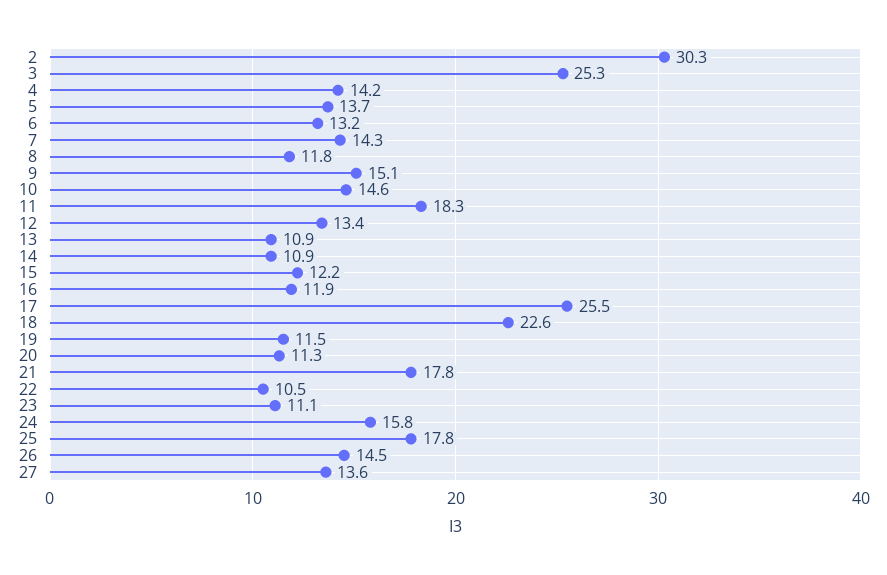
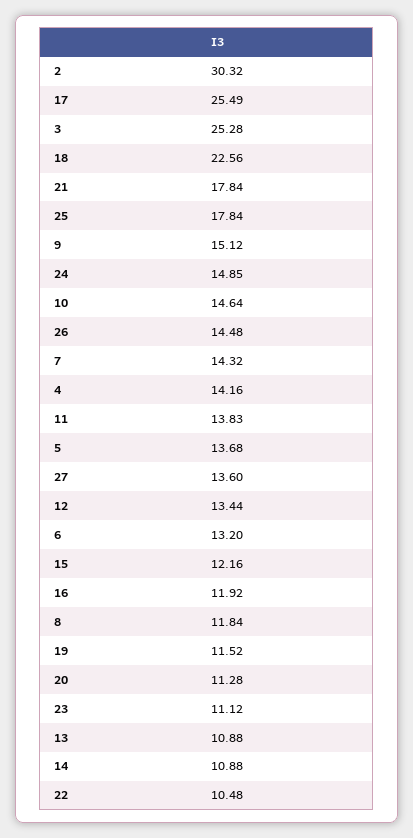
11: 18.3 -> 13.83
24: 15.8 -> 14.85

